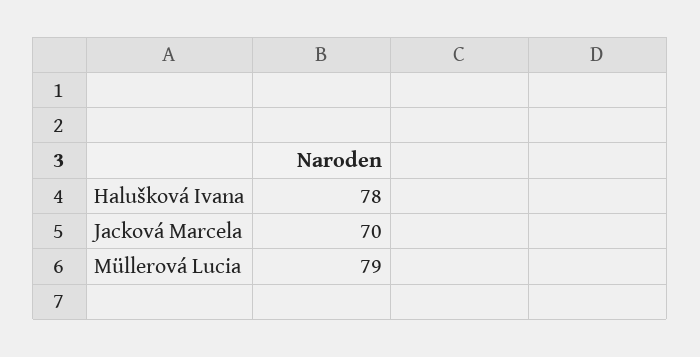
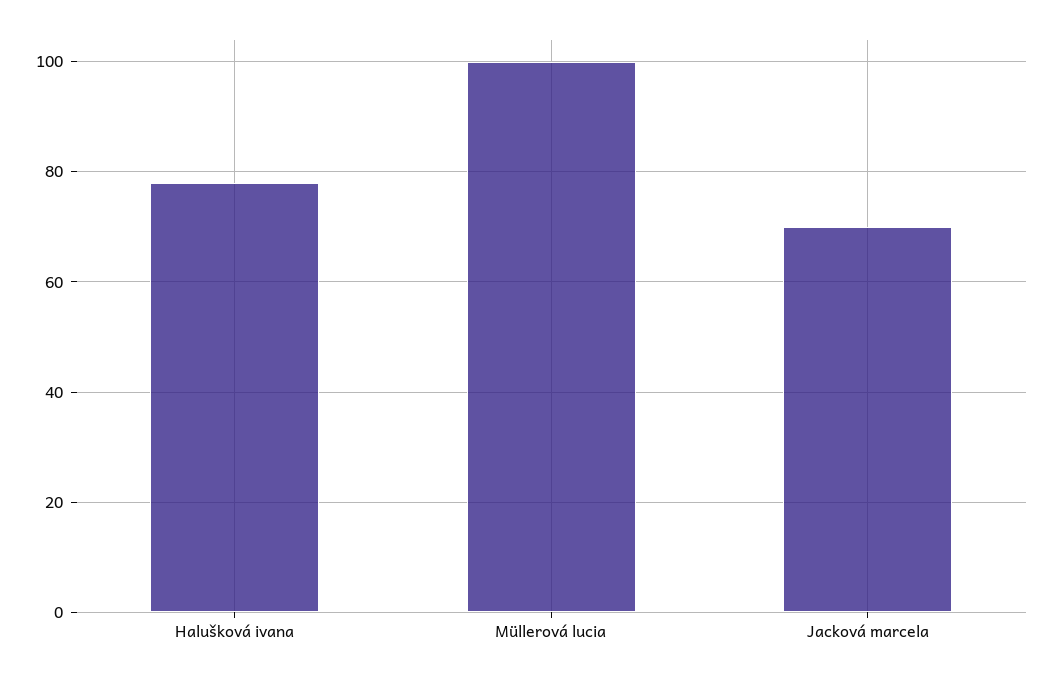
Müllerová Lucia: 79 -> 100

